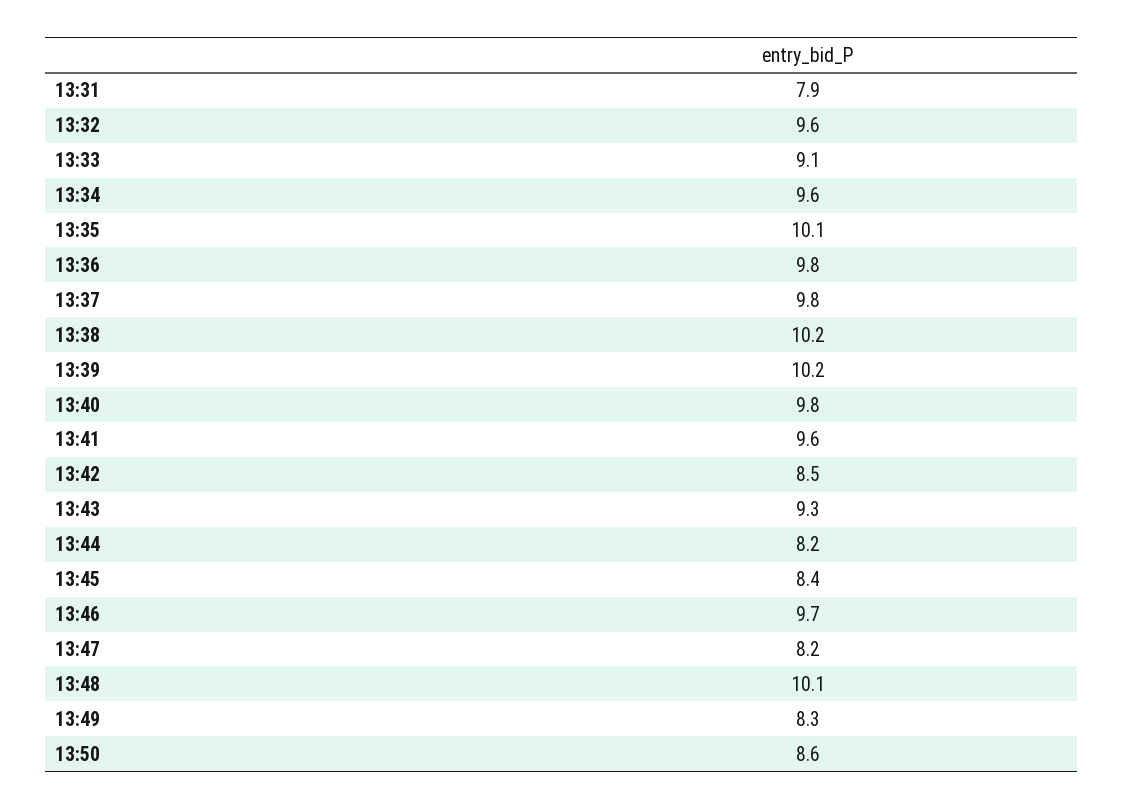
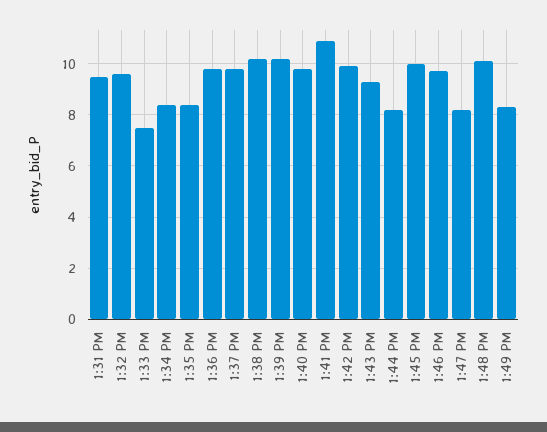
13:31: 7.9 -> 9.5
13:33: 9.1 -> 7.5
13:34: 9.6 -> 8.5
13:35: 10.1 -> 8.5
13:41: 9.6 -> 11
13:42: 8.5 -> 10
13:45: 8.4 -> 10
13:50: 8.6 -> none

